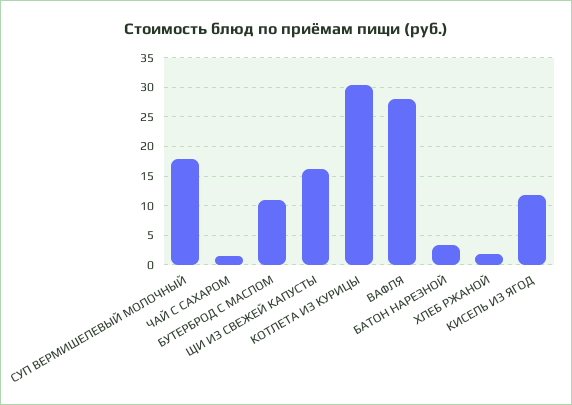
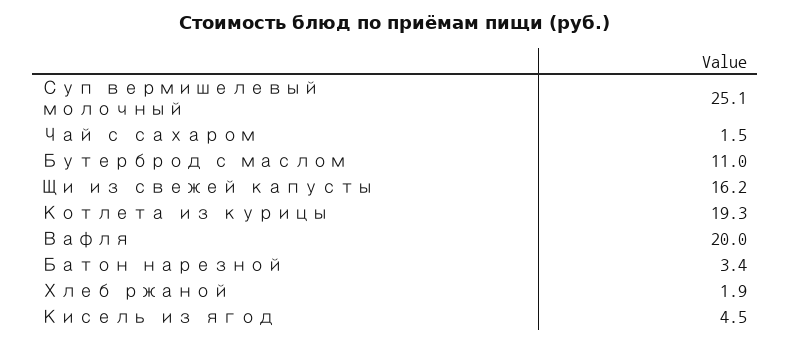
СУП ВЕРМИШЕЛЕВЫЙ МОЛОЧНЫЙ: 17.5 -> 25.1
КОТЛЕТА ИЗ КУРИЦЫ: 30 -> 19.3
ВАФЛЯ: 27.5 -> 20
КИСЕЛЬ ИЗ ЯГОД: 12.5 -> 4.5

